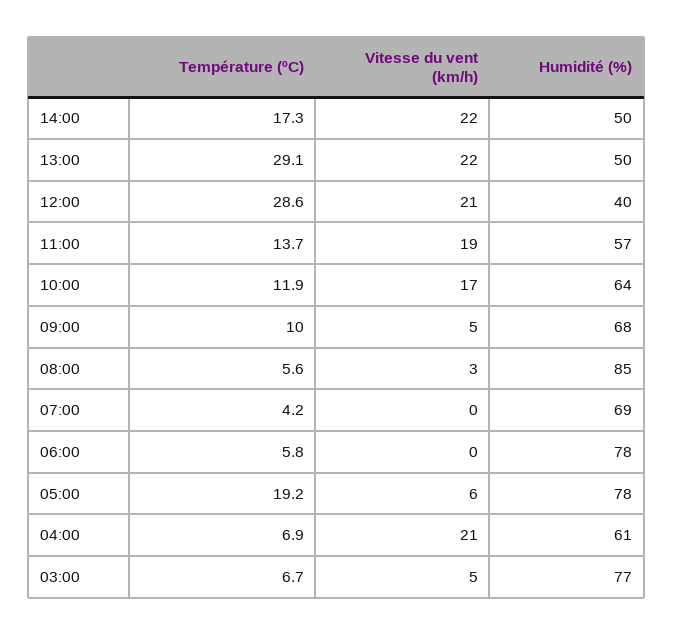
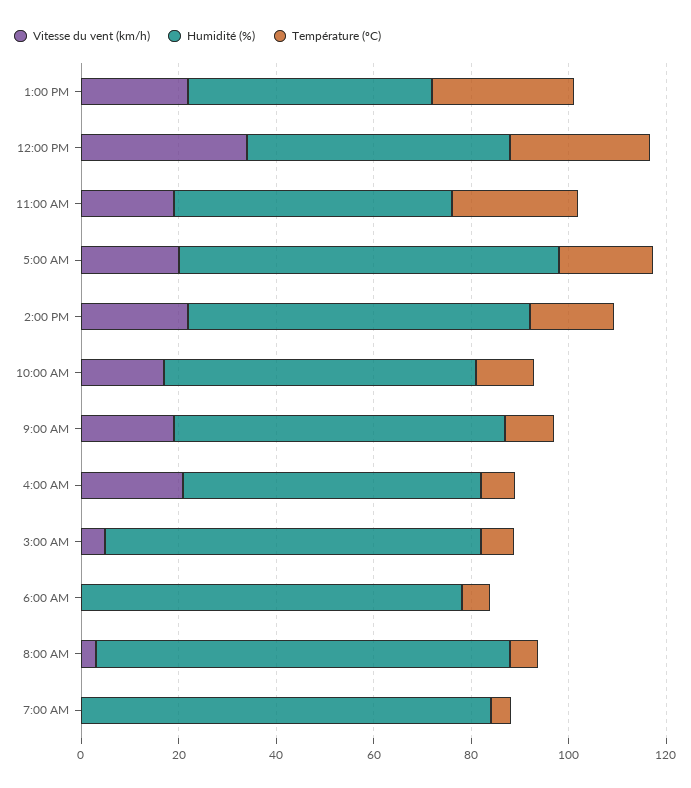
Humidité (%), 14:00: 50 -> 70
Vitesse du vent (km/h), 12:00: 21 -> 35
Humidité (%), 12:00: 40 -> 55
Température (ºC), 11:00: 13.7 -> 25
Vitesse du vent (km/h), 09:00: 5 -> 20
Humidité (%), 07:00: 69 -> 85
Vitesse du vent (km/h), 05:00: 6 -> 20

